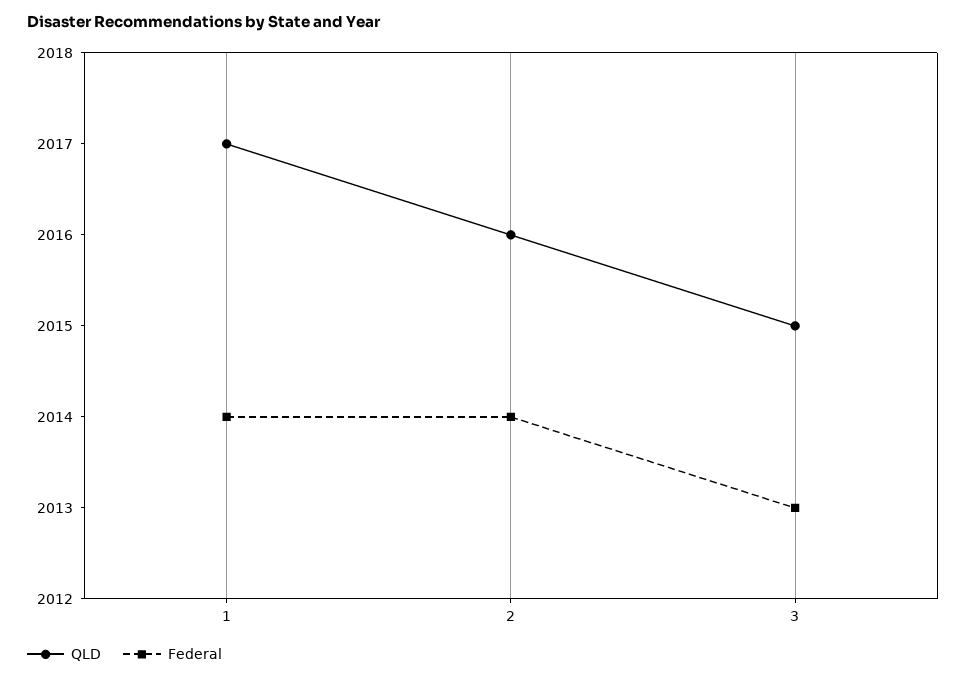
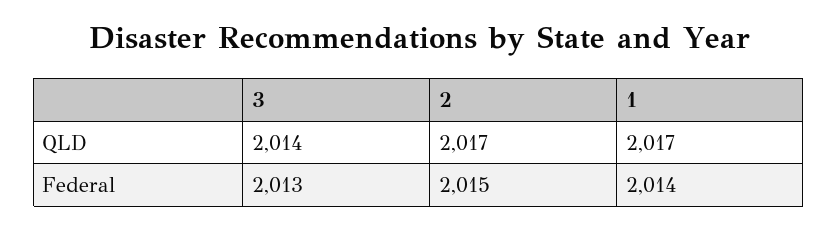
QLD, 2: 2016 -> 2017
Federal, 2: 2014 -> 2015
QLD, 3: 2015 -> 2014

